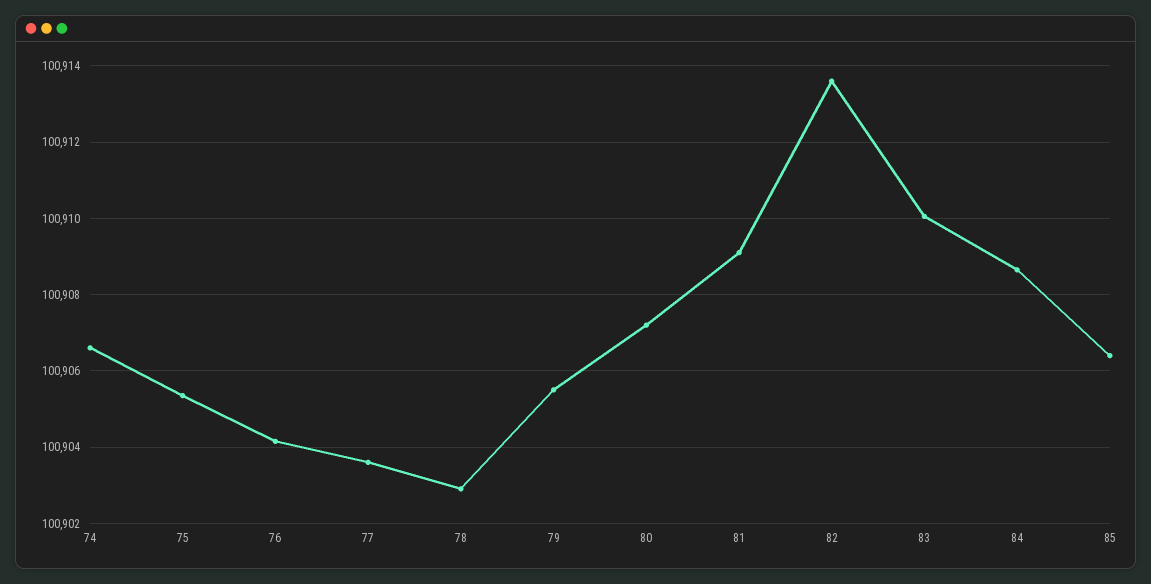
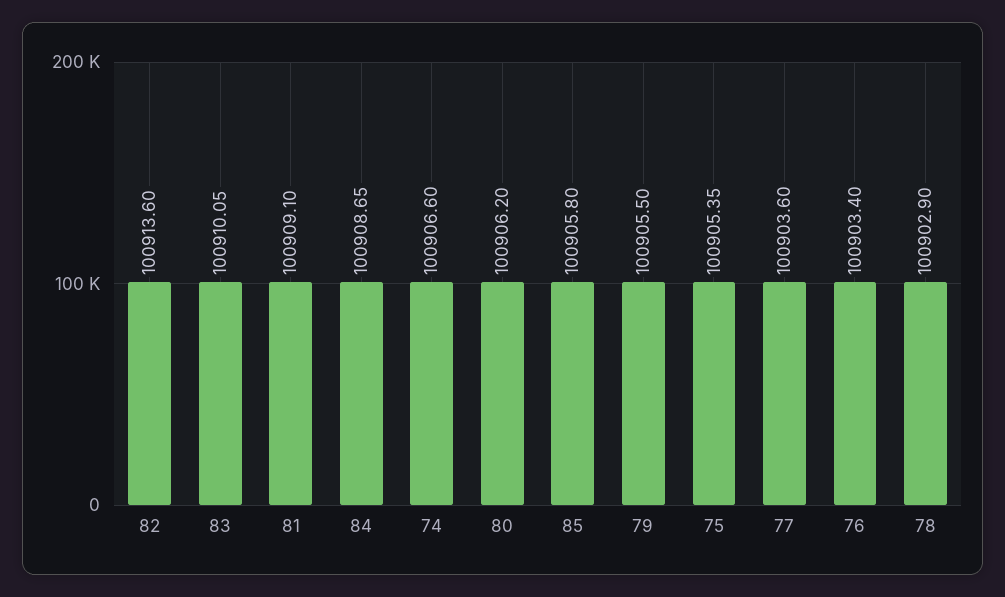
76: 100904.2 -> 100903.4
80: 100907.2 -> 100906.2
85: 100906.4 -> 100905.8

